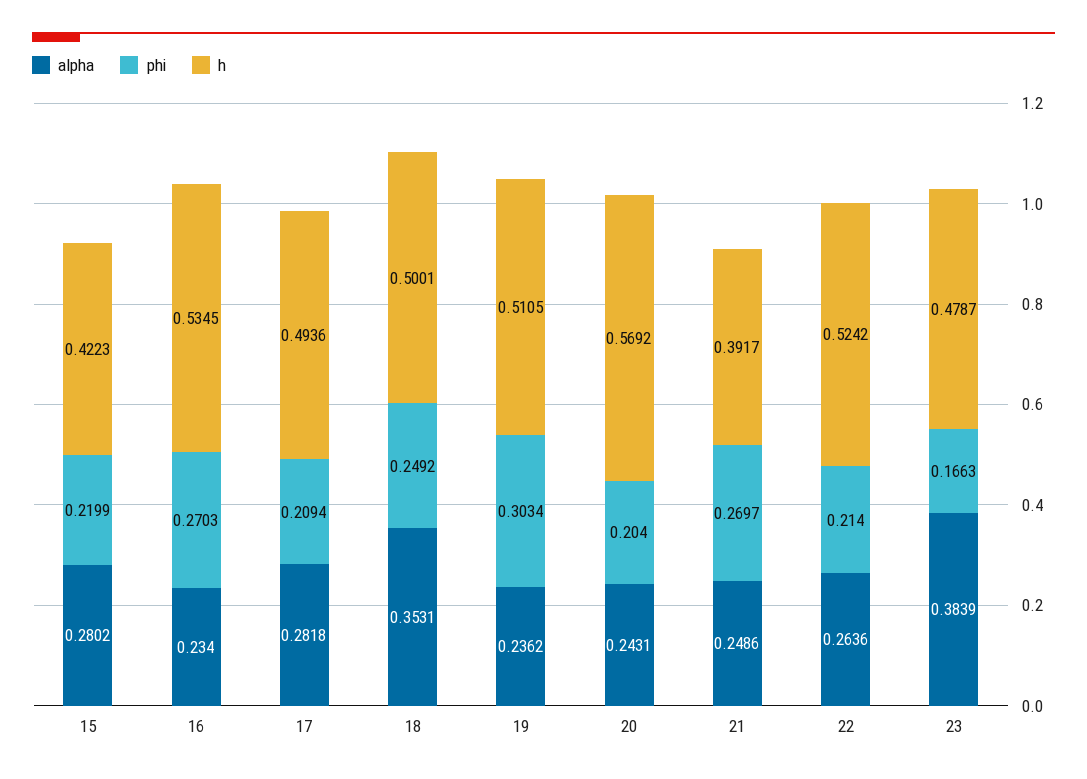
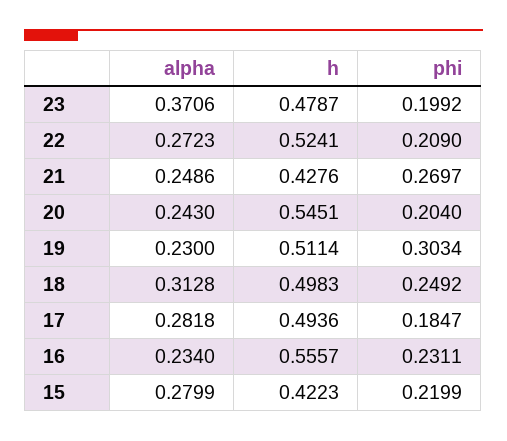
alpha, 15: 0.2802 -> 0.2799
phi, 16: 0.2703 -> 0.2311
h, 16: 0.5345 -> 0.5557
phi, 17: 0.2094 -> 0.1847
alpha, 18: 0.3531 -> 0.3128
h, 18: 0.5001 -> 0.4983
alpha, 19: 0.2362 -> 0.23
h, 19: 0.5105 -> 0.5114
alpha, 20: 0.2431 -> 0.243
h, 20: 0.5692 -> 0.5451
h, 21: 0.3917 -> 0.4276
alpha, 22: 0.2636 -> 0.2723
phi, 22: 0.214 -> 0.209
h, 22: 0.5242 -> 0.5241
alpha, 23: 0.3839 -> 0.3706
phi, 23: 0.1663 -> 0.1992

